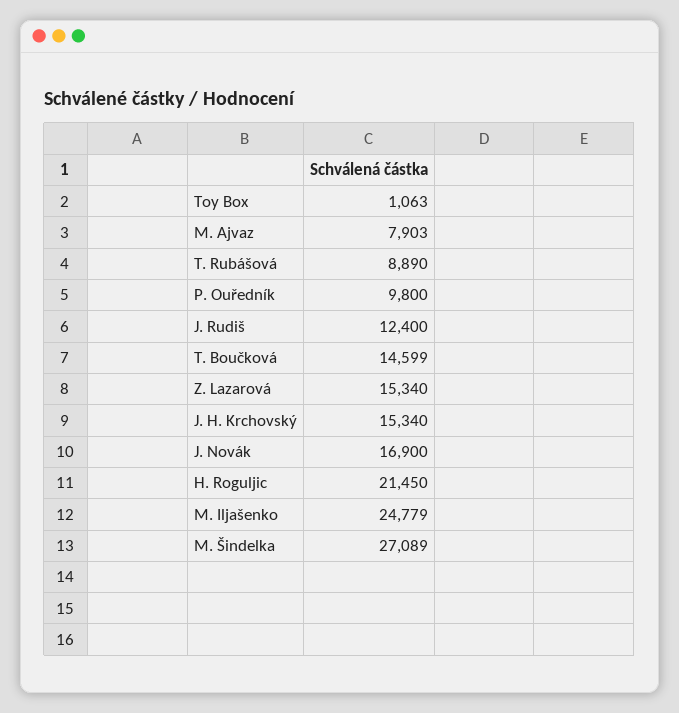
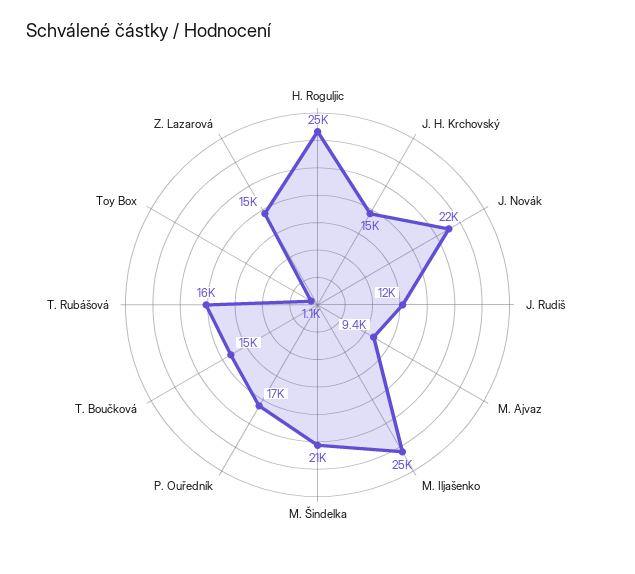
M. Ajvaz: 7903 -> 9400
T. Rubášová: 8890 -> 16000
P. Ouředník: 9800 -> 17000
J. Novák: 16900 -> 22000
H. Roguljic: 21450 -> 25000
M. Šindelka: 27089 -> 21000

